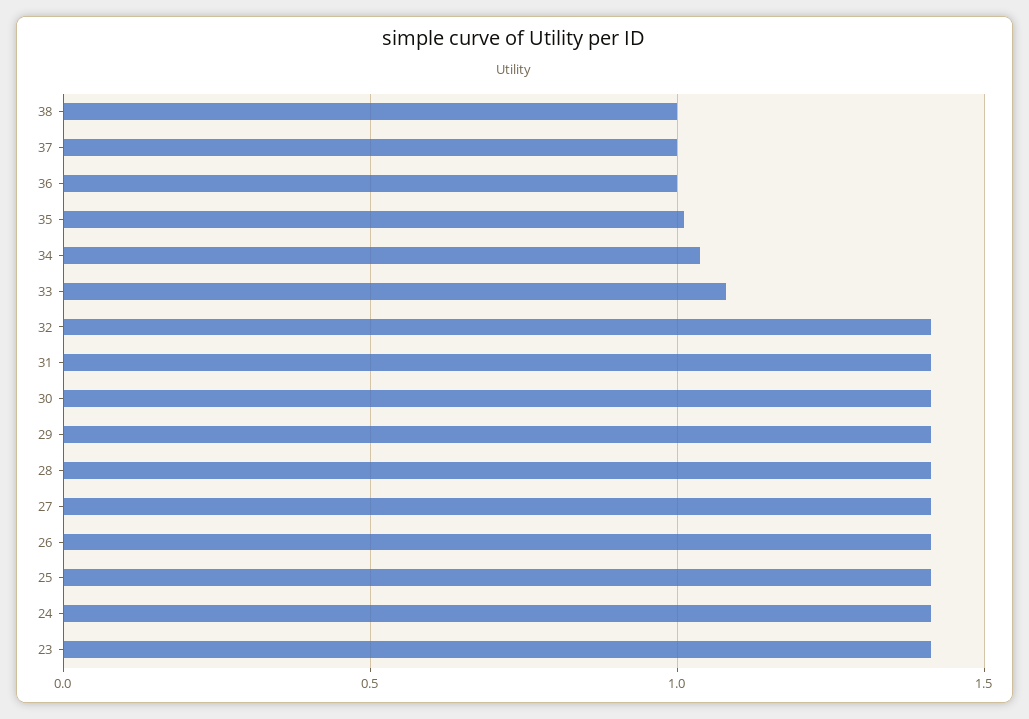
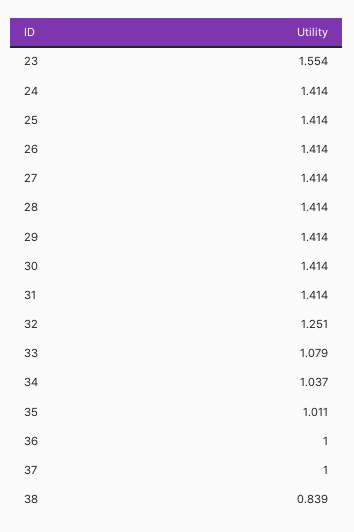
38: 1 -> 0.839
32: 1.4 -> 1.251
23: 1.4 -> 1.554

